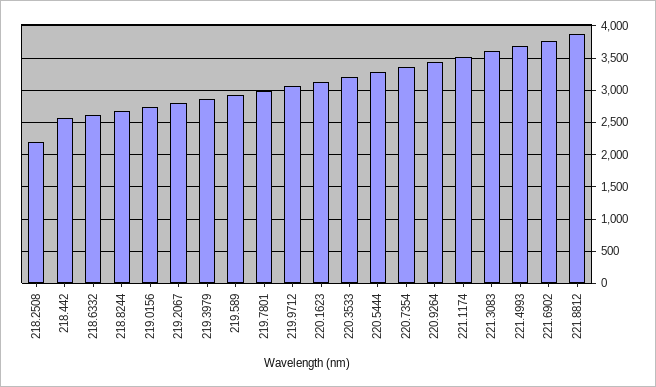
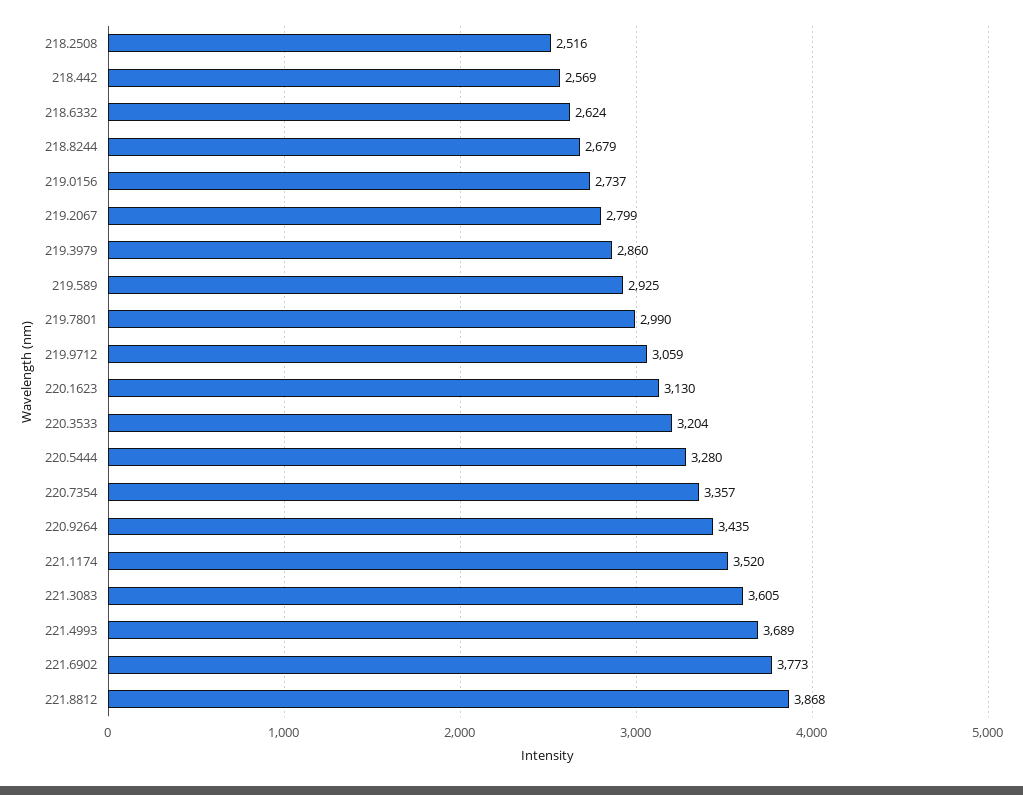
218.2508: 2200 -> 2516

